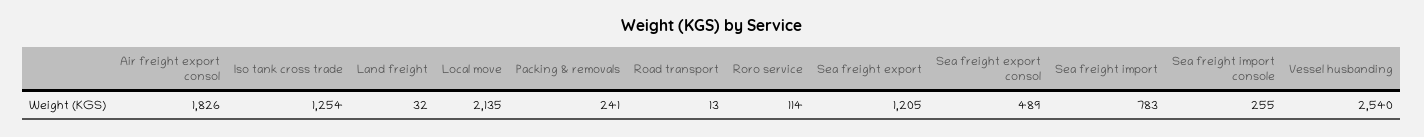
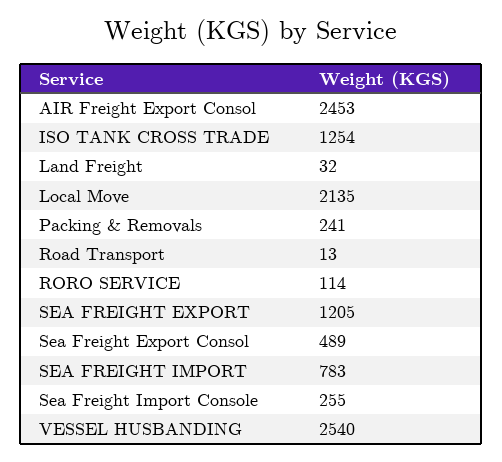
Air freight export consol: 1826 -> 2453

